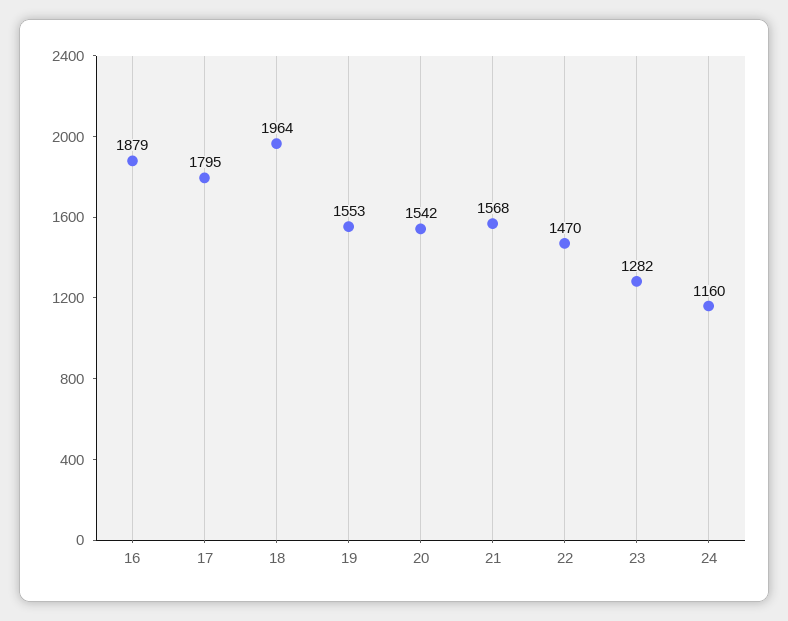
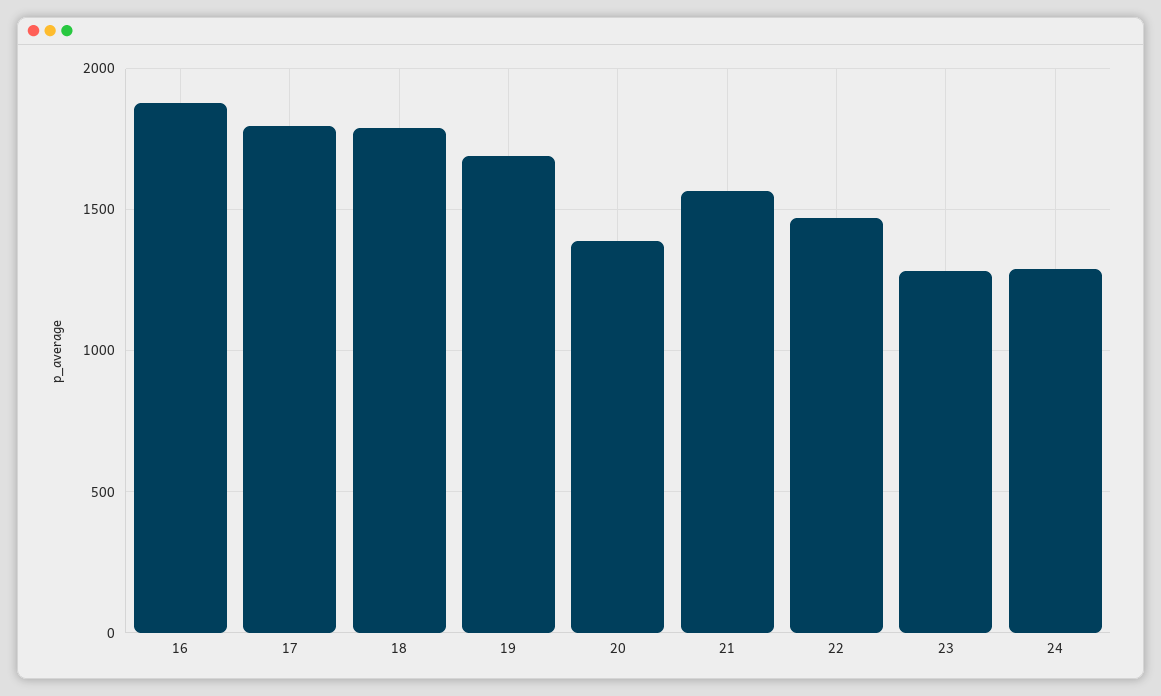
18: 1964 -> 1800
19: 1553 -> 1700
20: 1542 -> 1400
24: 1160 -> 1300

